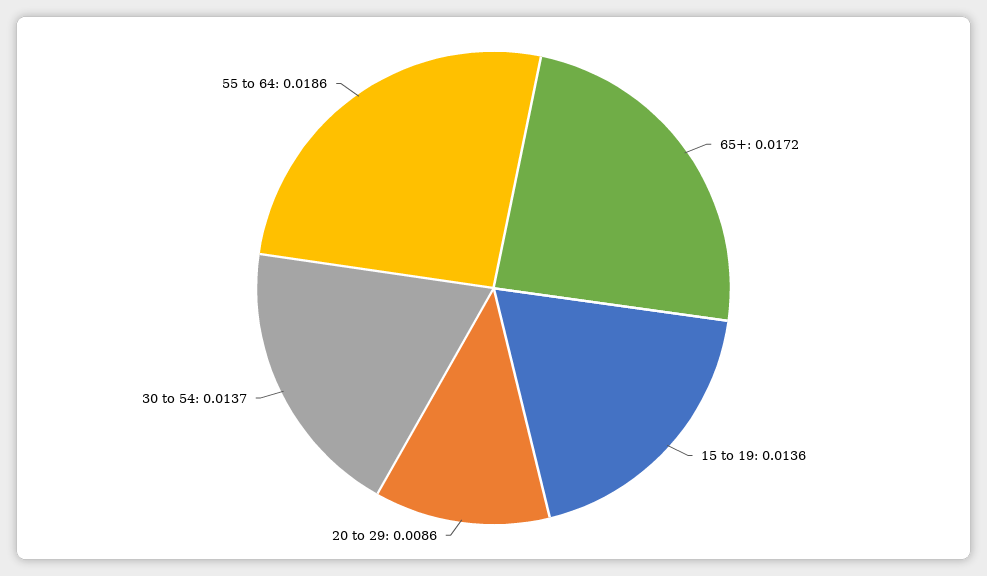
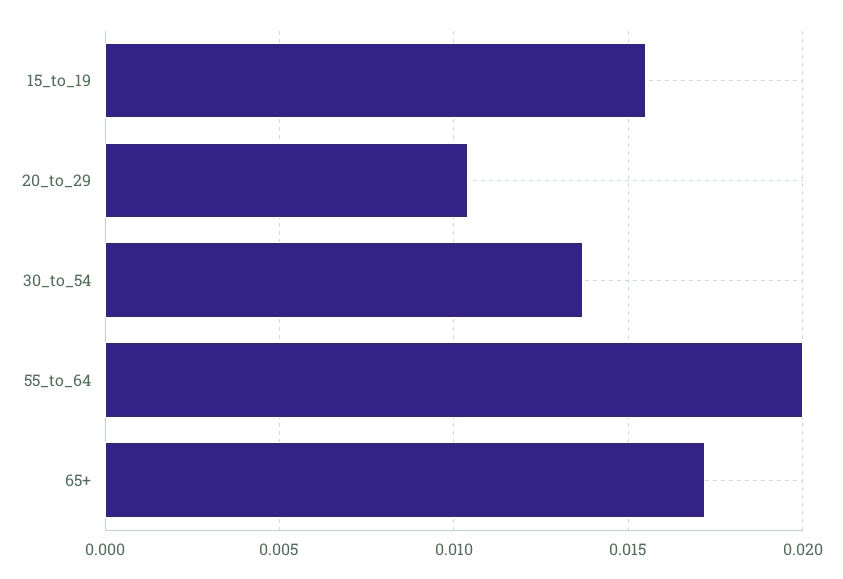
15 to 19: 0.0136 -> 0.0155
20 to 29: 0.0086 -> 0.0105
55 to 64: 0.0186 -> 0.02

